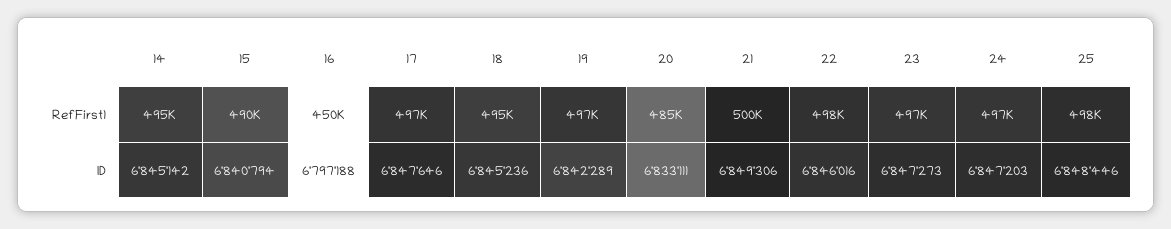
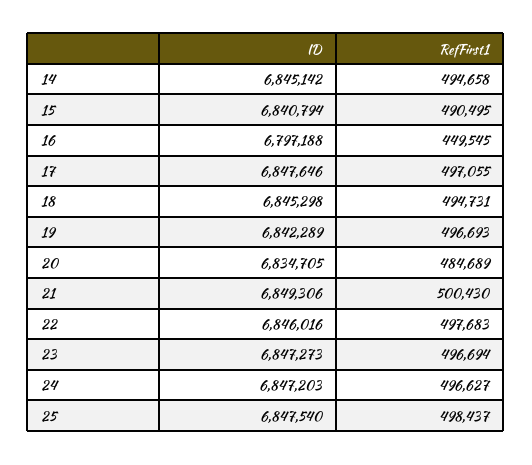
18, ID: 6845236 -> 6845298
20, ID: 6833111 -> 6834705
25, ID: 6848446 -> 6847540

